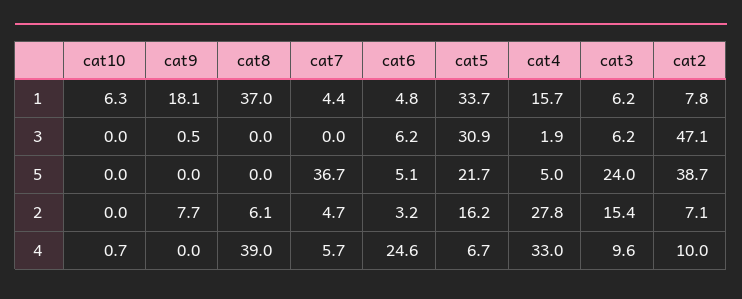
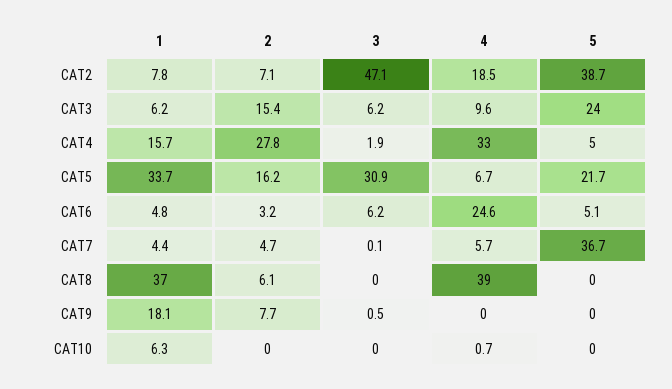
cat7, 3: 0 -> 0.1
cat2, 4: 10 -> 18.5

